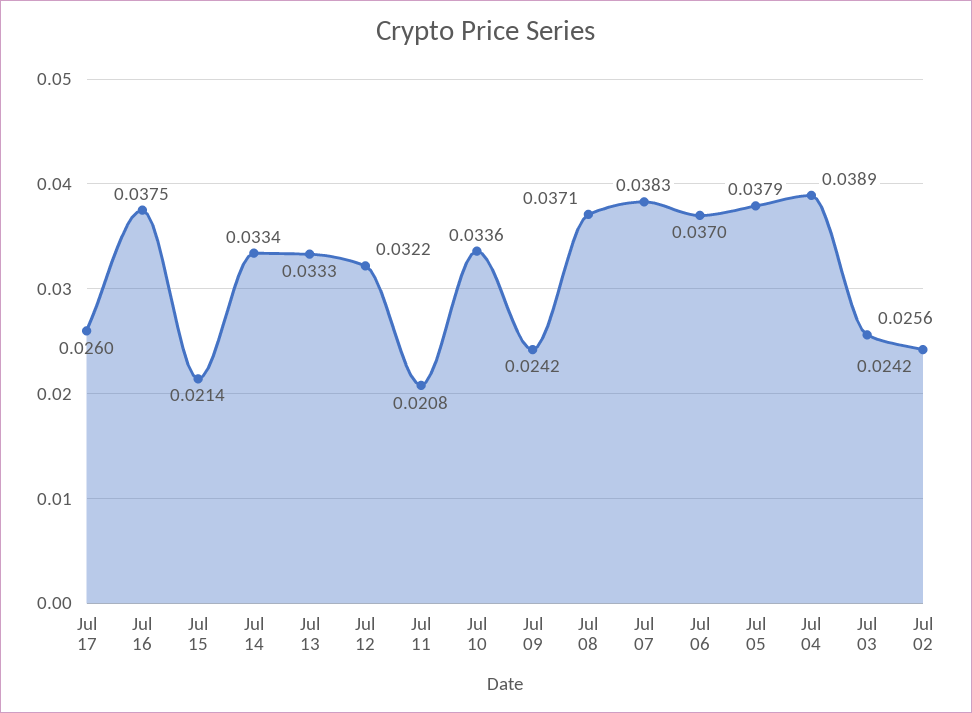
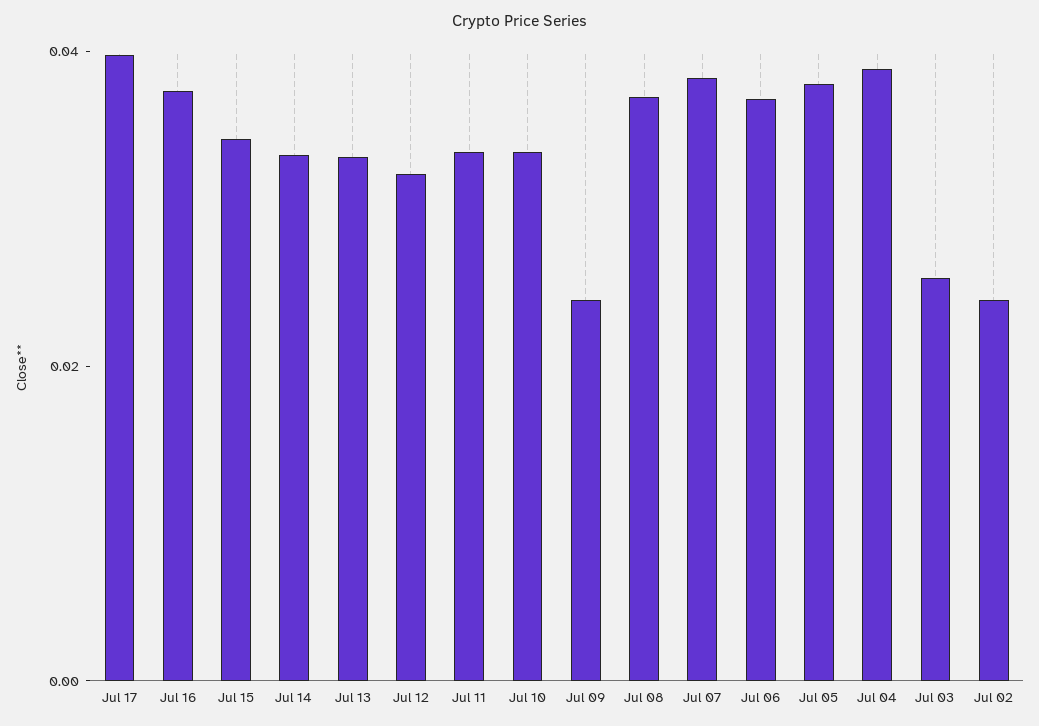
Jul 17: 0.026 -> 0.04
Jul 15: 0.0214 -> 0.035
Jul 11: 0.0208 -> 0.035

